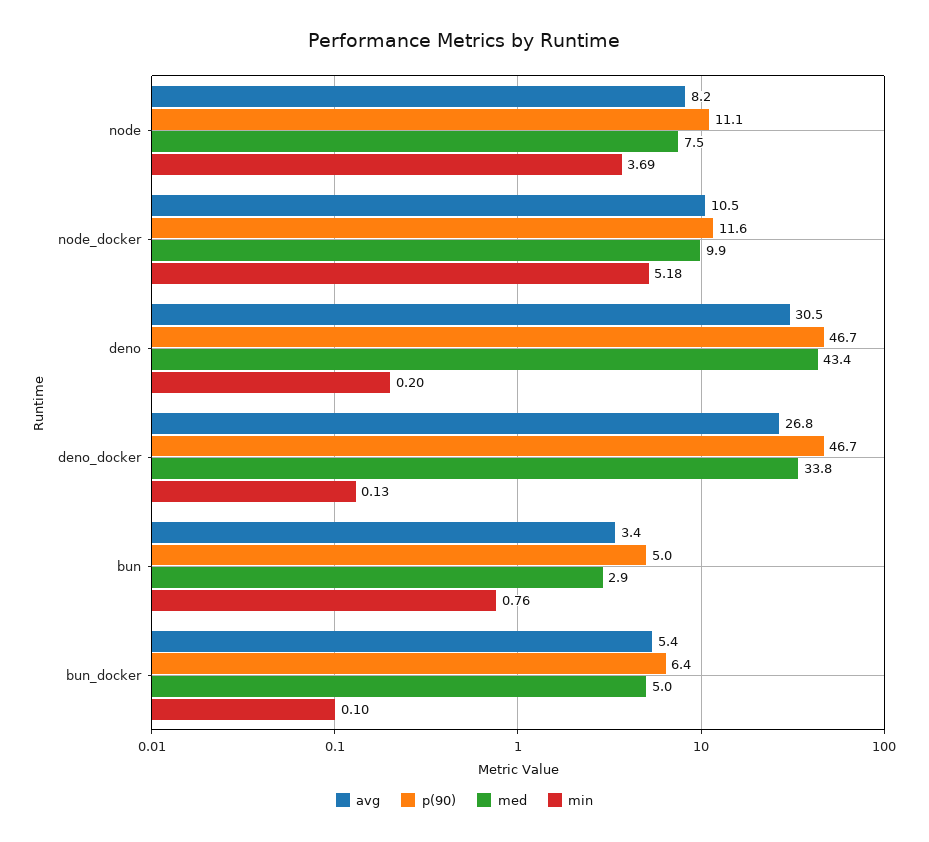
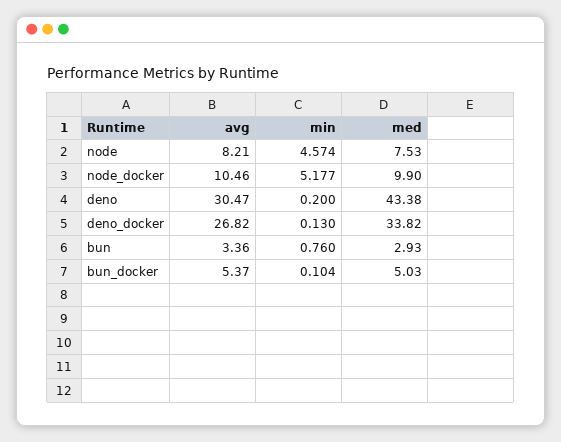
p(90), node: 11.1 -> none
min, node: 3.69 -> 4.574
p(90), node_docker: 11.6 -> none
p(90), deno: 46.7 -> none
p(90), deno_docker: 46.7 -> none
p(90), bun: 5 -> none
p(90), bun_docker: 6.4 -> none

